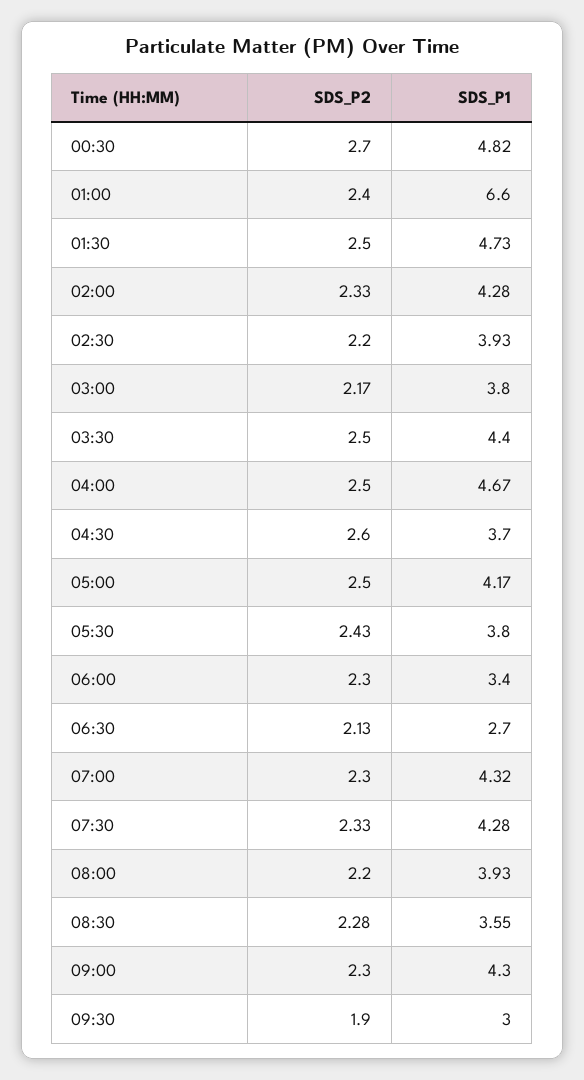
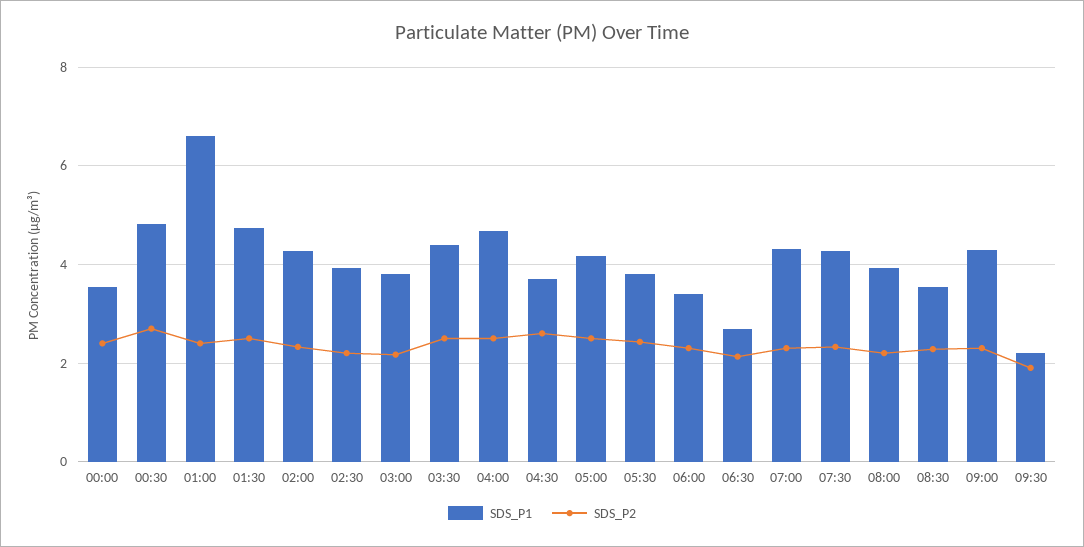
SDS_P1, 09:30: 3 -> 2.2
SDS_P1, 00:00: none -> 3.6
SDS_P2, 00:00: none -> 2.4

